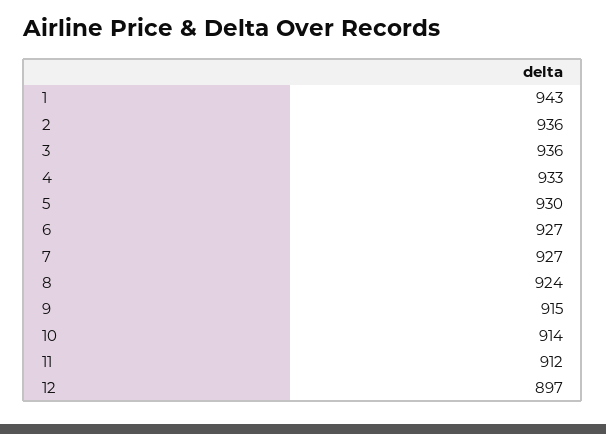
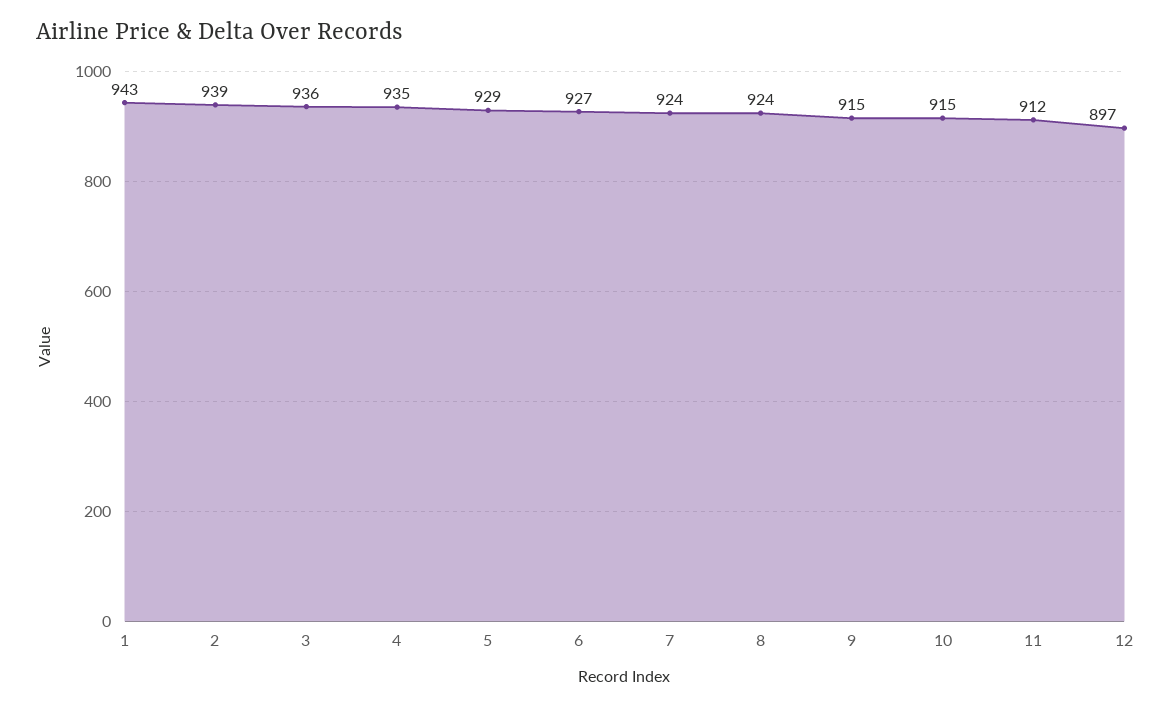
2: 936 -> 939
4: 933 -> 935
5: 930 -> 929
7: 927 -> 924
10: 914 -> 915

